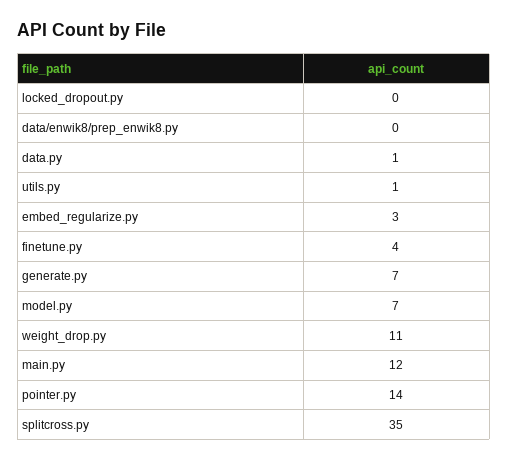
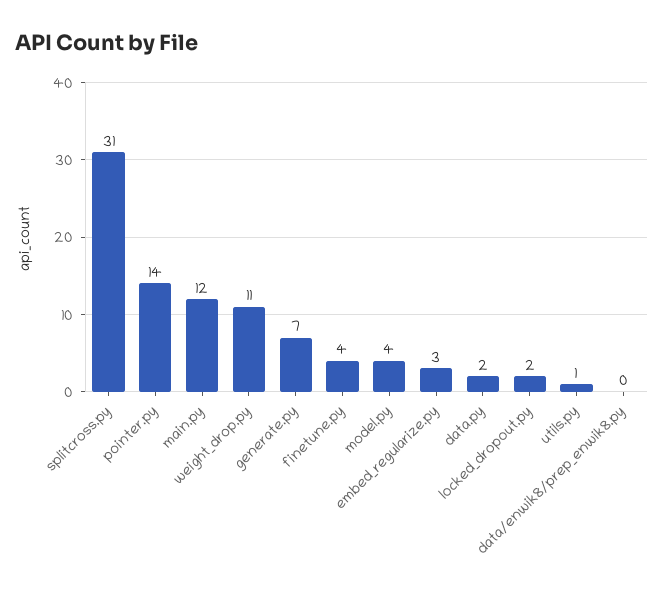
locked_dropout.py: 0 -> 2
data.py: 1 -> 2
model.py: 7 -> 4
splitcross.py: 35 -> 31

